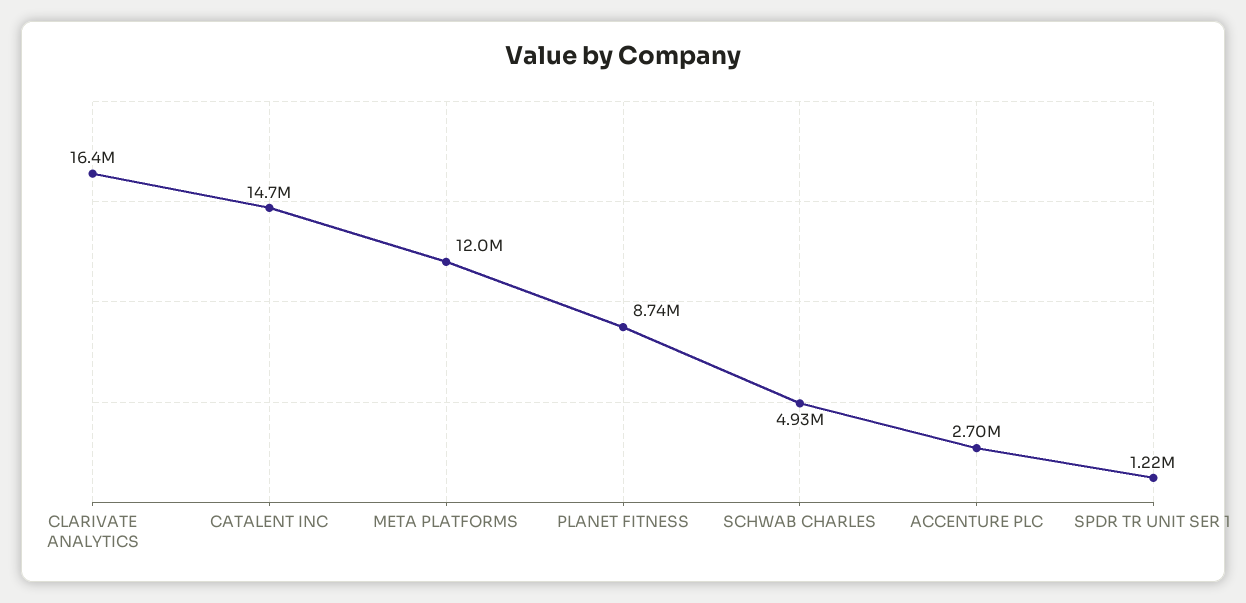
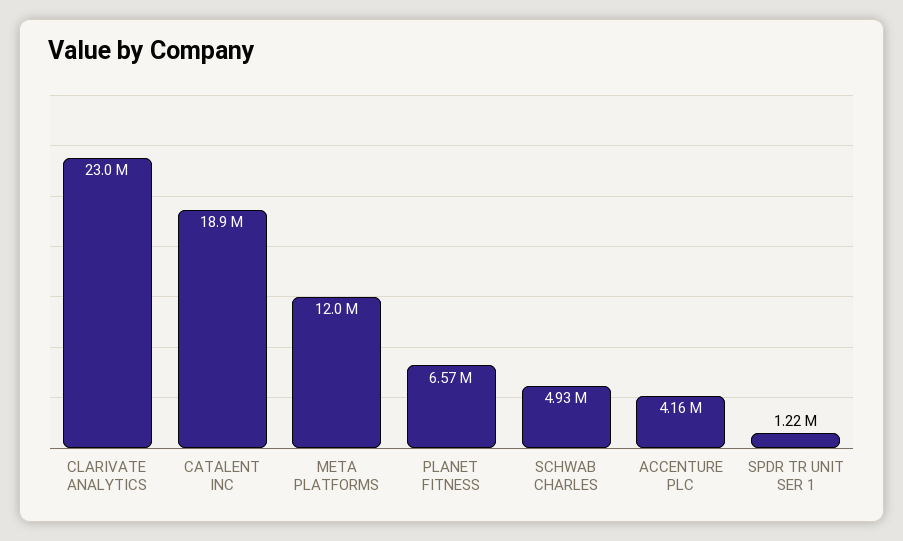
CLARIVATE ANALYTICS: 16400000 -> 23000000
CATALENT INC: 14700000 -> 18900000
PLANET FITNESS: 8740000 -> 6570000
ACCENTURE PLC: 2700000 -> 4160000

